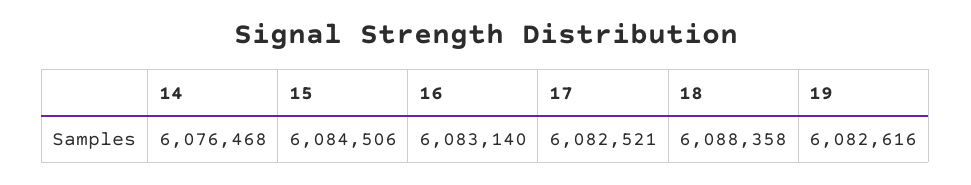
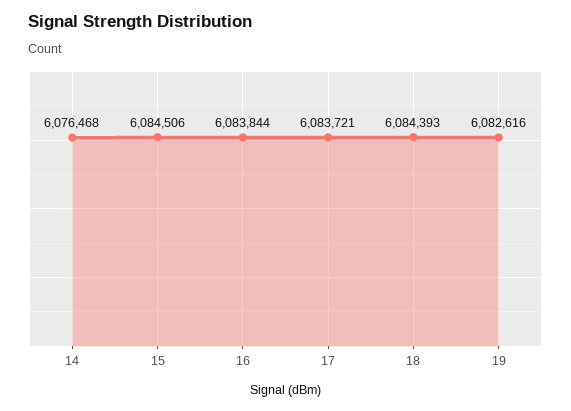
16: 6083140 -> 6083844
17: 6082521 -> 6083721
18: 6088358 -> 6084393

